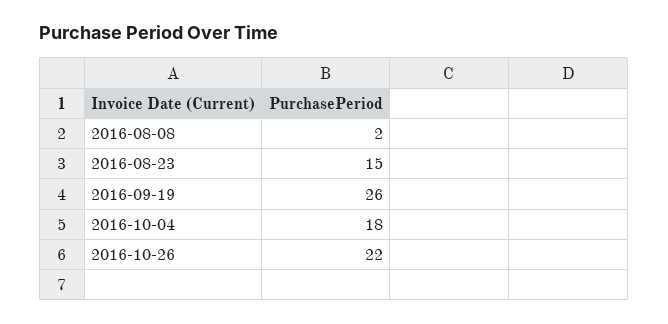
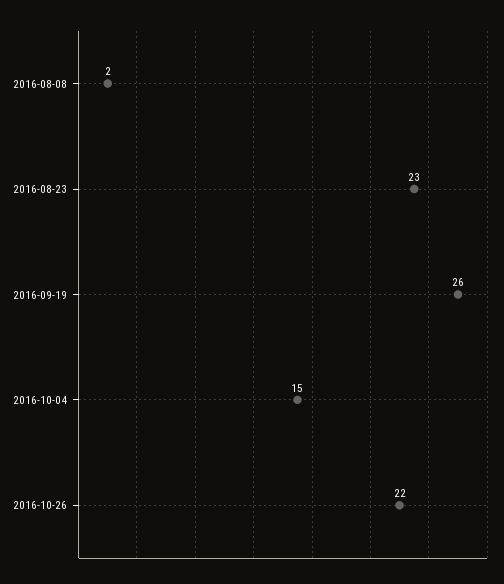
2016-08-23: 15 -> 23
2016-10-04: 18 -> 15

